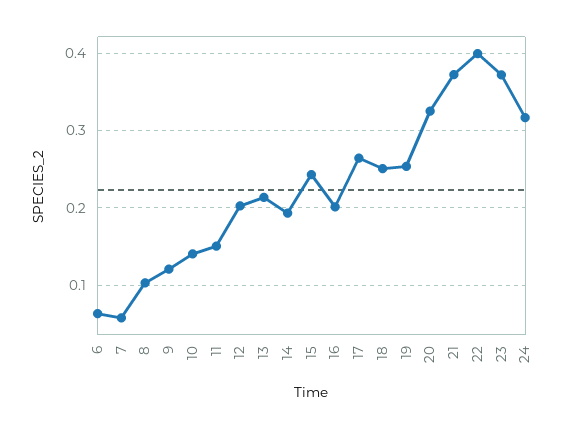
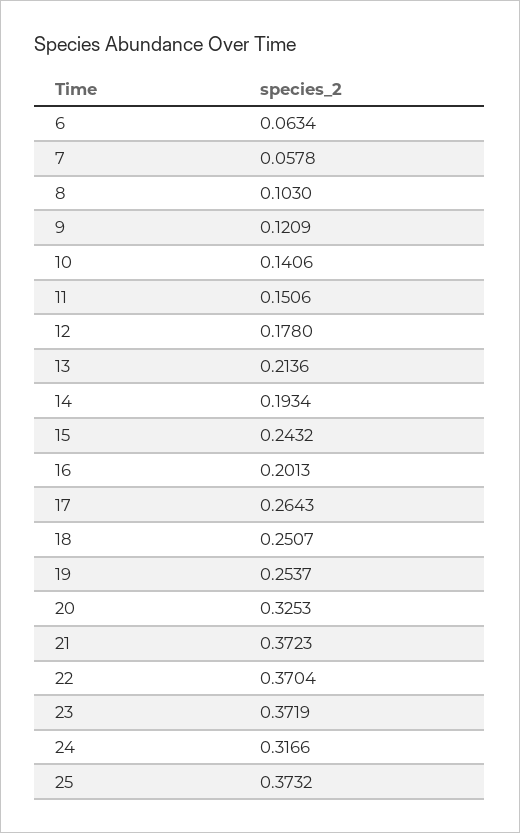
12: 0.2 -> 0.178
22: 0.4 -> 0.3704
25: none -> 0.3732

